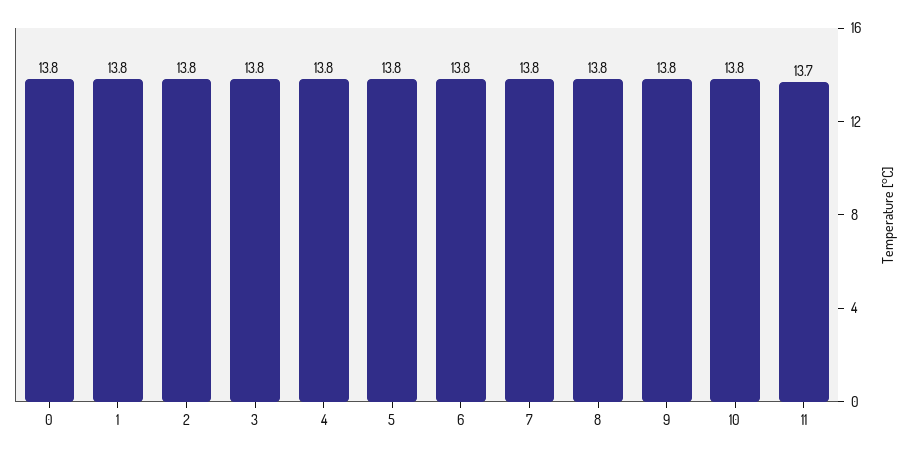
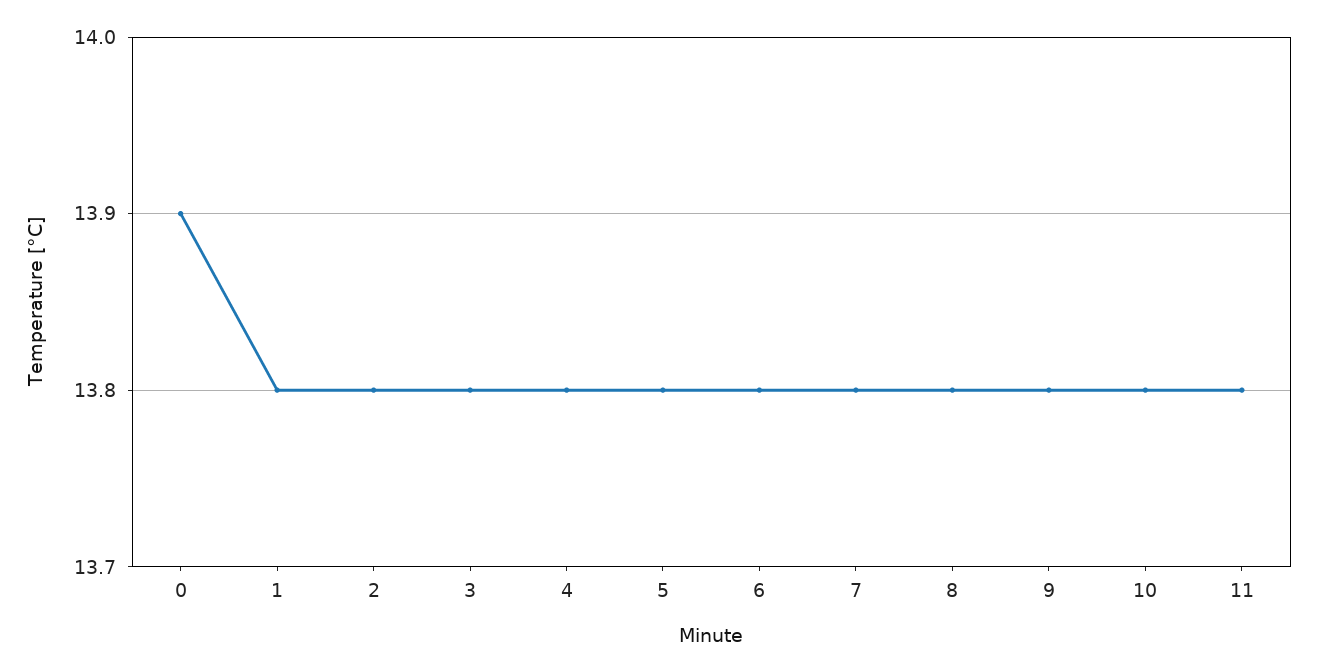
0: 13.8 -> 13.9
11: 13.7 -> 13.8

